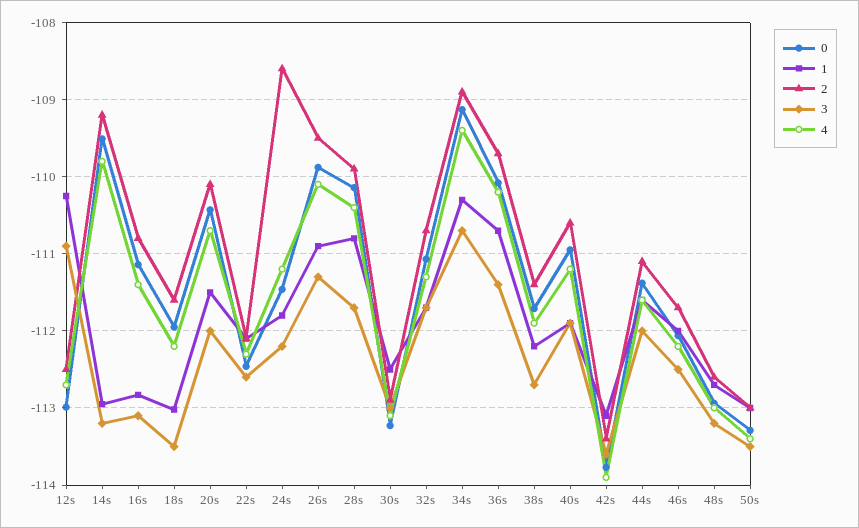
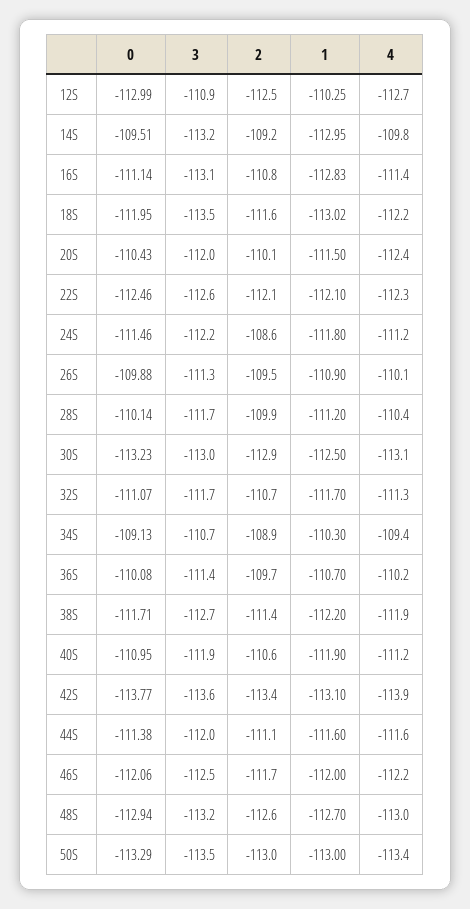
4, 20s: -110.7 -> -112.4
1, 28s: -110.8 -> -111.2

